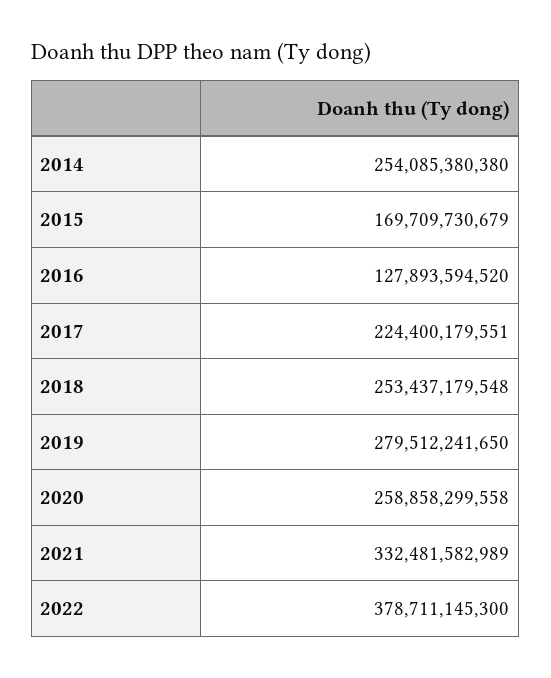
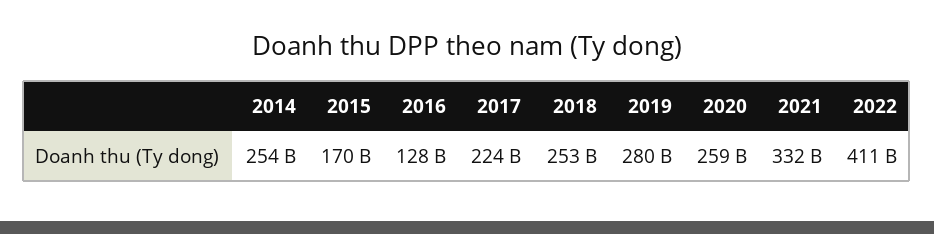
2022: 378711145300 -> 411000000000

